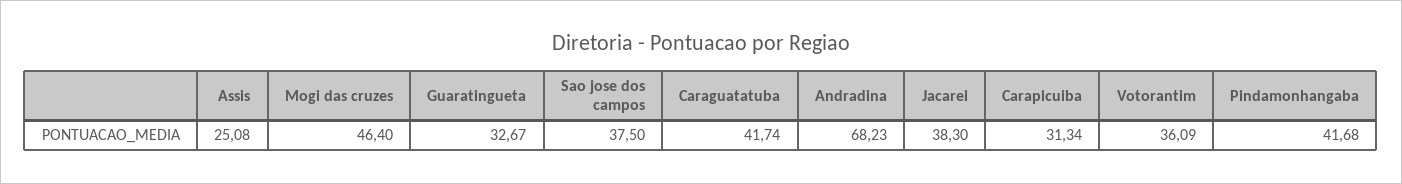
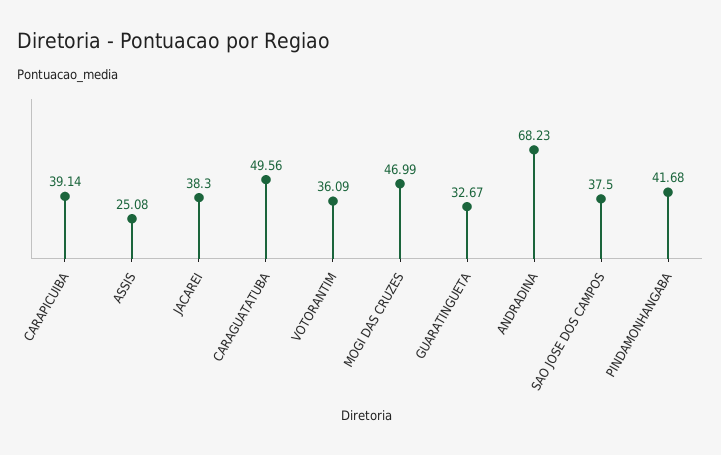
Mogi das cruzes: 46.4 -> 46.99
Caraguatatuba: 41.74 -> 49.56
Carapicuiba: 31.34 -> 39.14

